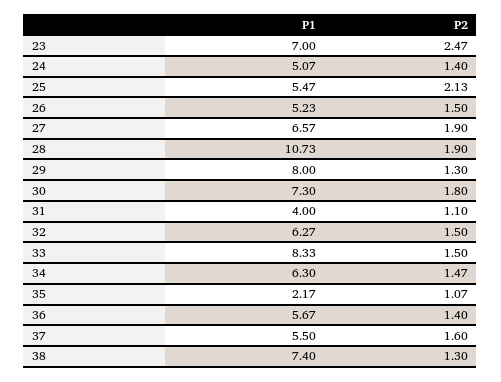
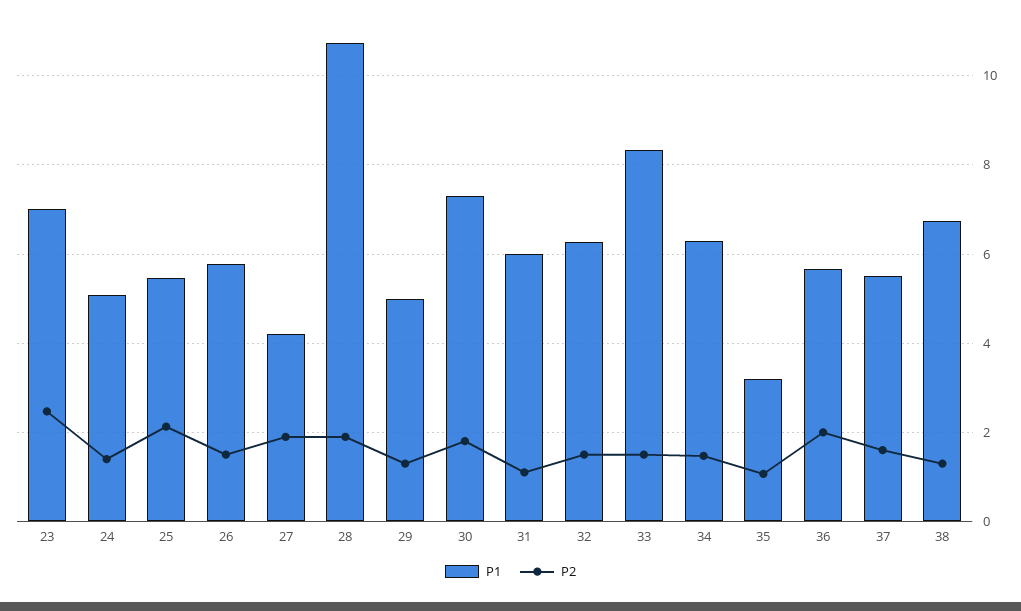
P1, 26: 5.23 -> 5.8
P1, 27: 6.57 -> 4.2
P1, 29: 8 -> 5
P1, 31: 4 -> 6
P1, 35: 2.17 -> 3.2
P2, 36: 1.4 -> 2
P1, 38: 7.4 -> 6.8

